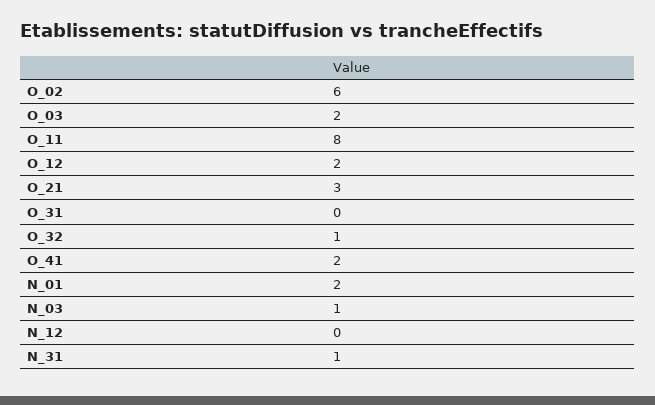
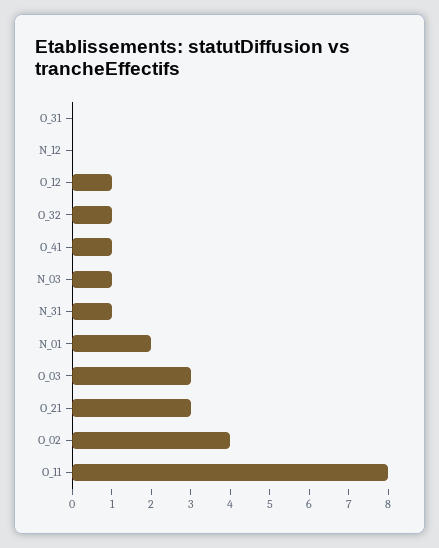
O_02: 6 -> 4
O_03: 2 -> 3
O_12: 2 -> 1
O_41: 2 -> 1

